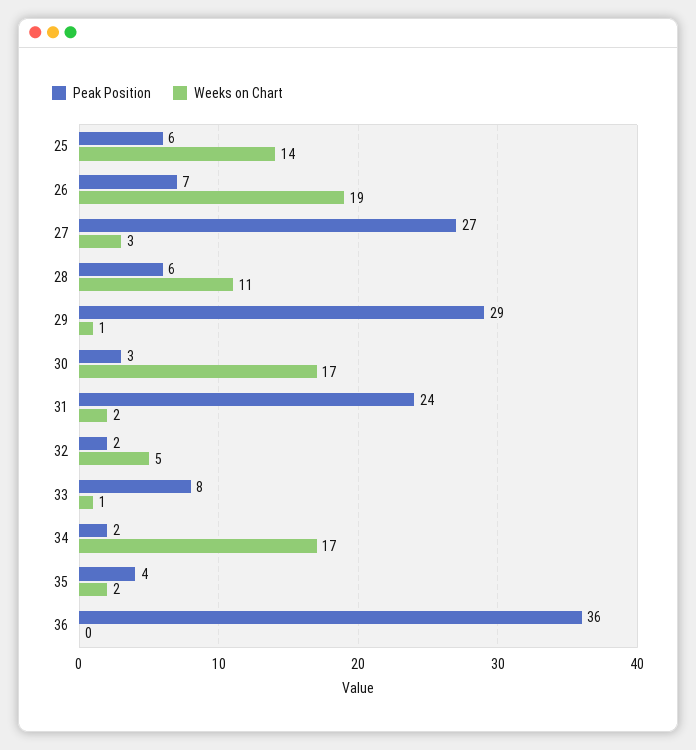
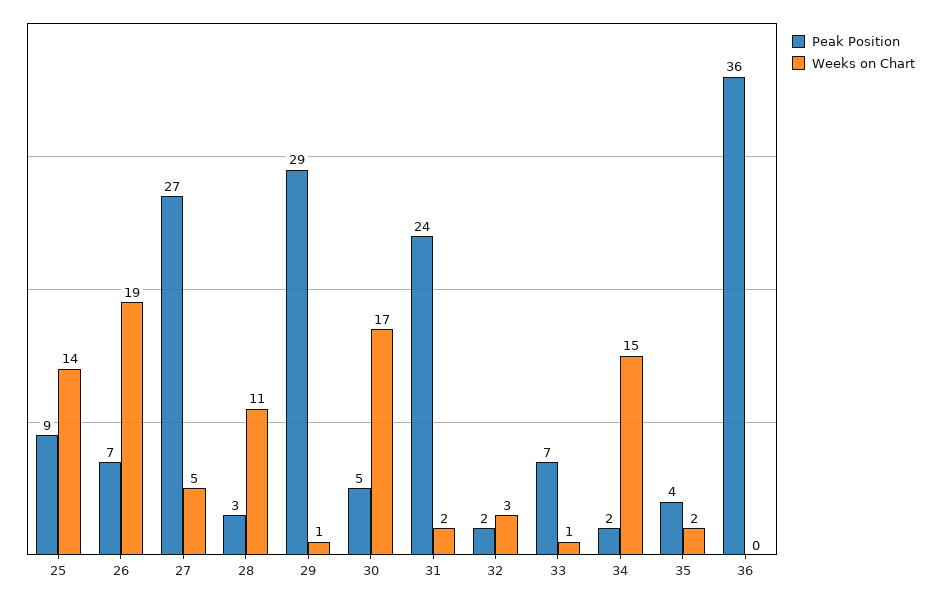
Peak Position, 25: 6 -> 9
Weeks on Chart, 27: 3 -> 5
Peak Position, 28: 6 -> 3
Peak Position, 30: 3 -> 5
Weeks on Chart, 32: 5 -> 3
Peak Position, 33: 8 -> 7
Weeks on Chart, 34: 17 -> 15

